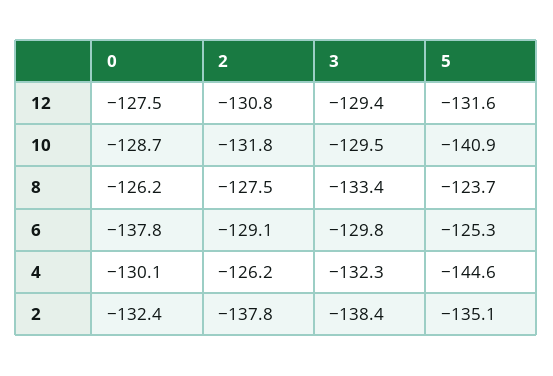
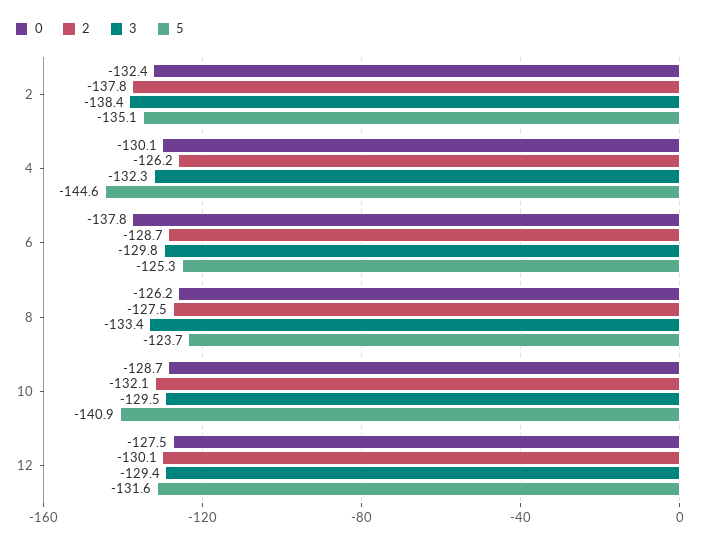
2, 12: -130.8 -> -130.1
2, 10: -131.8 -> -132.1
2, 6: -129.1 -> -128.7

